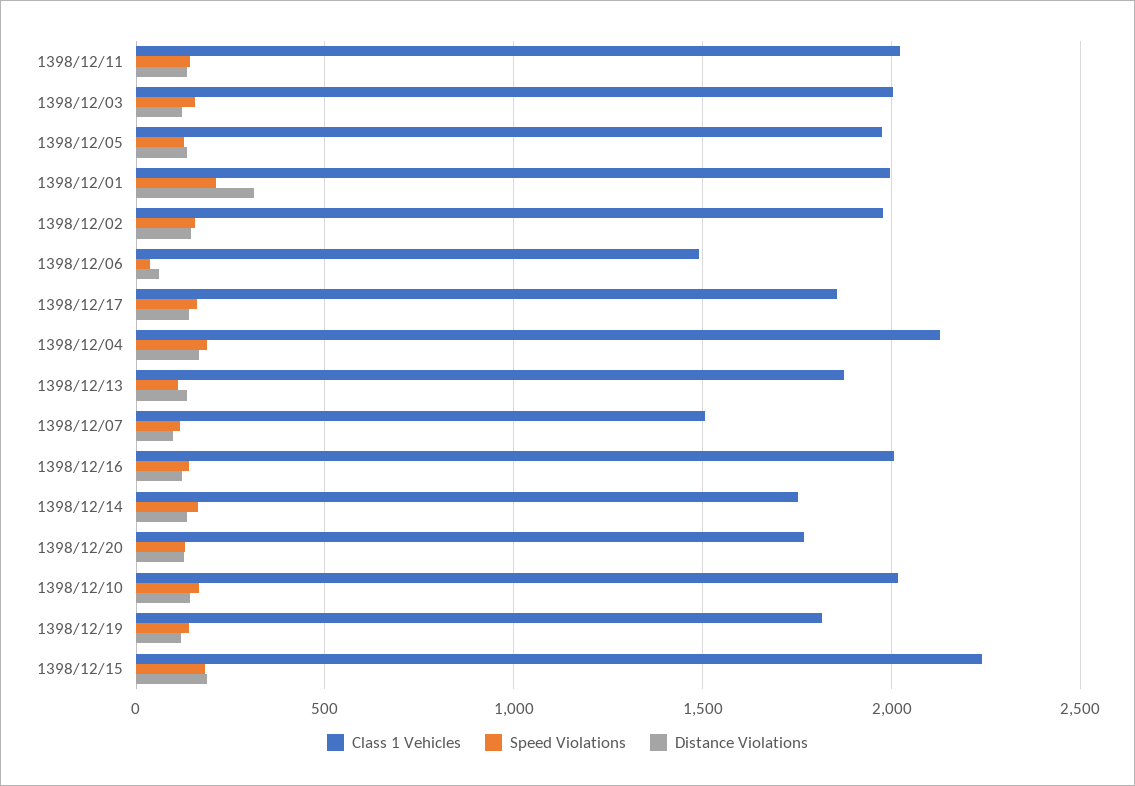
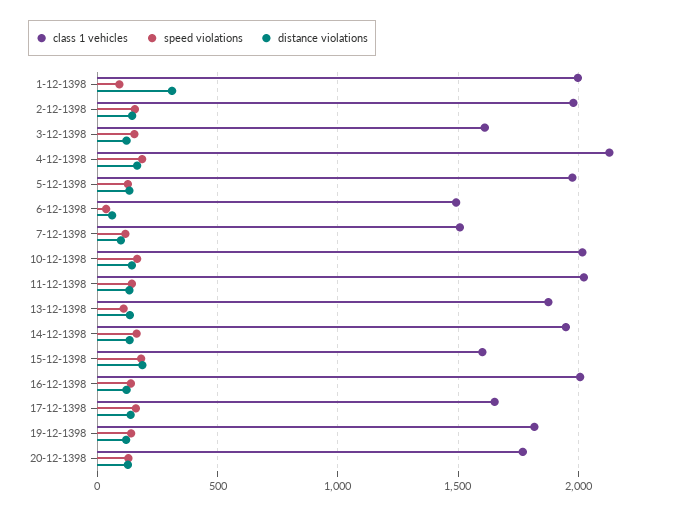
Class 1 Vehicles, 1398/12/03: 2000 -> 1600
Speed Violations, 1398/12/01: 200 -> 100
Class 1 Vehicles, 1398/12/17: 1850 -> 1650
Class 1 Vehicles, 1398/12/14: 1750 -> 1950
Class 1 Vehicles, 1398/12/15: 2250 -> 1600

